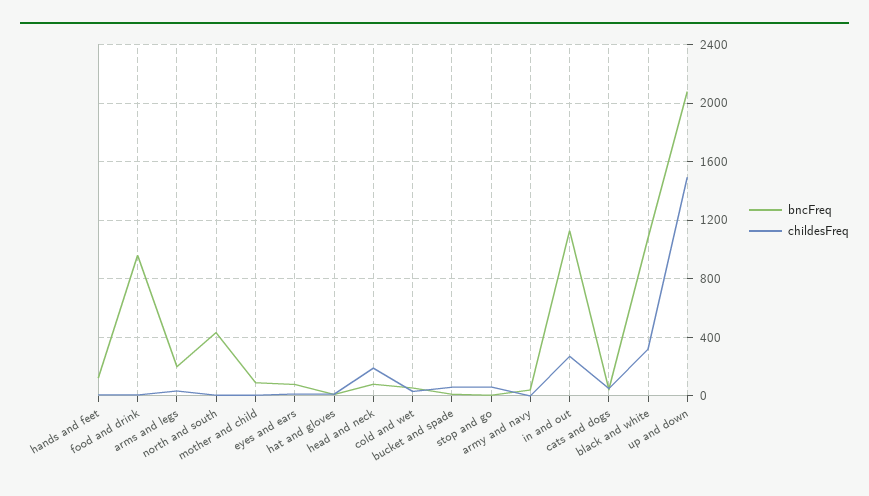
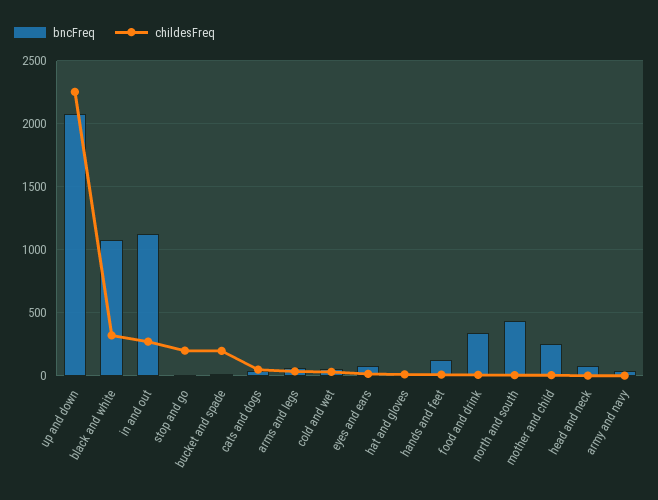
bncFreq, food and drink: 950 -> 350
bncFreq, arms and legs: 200 -> 50
bncFreq, mother and child: 100 -> 250
childesFreq, head and neck: 200 -> 0
childesFreq, bucket and spade: 50 -> 200
childesFreq, stop and go: 50 -> 200
childesFreq, up and down: 1500 -> 2250

